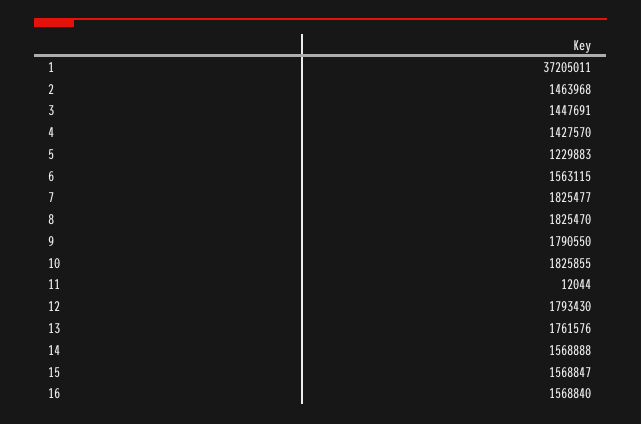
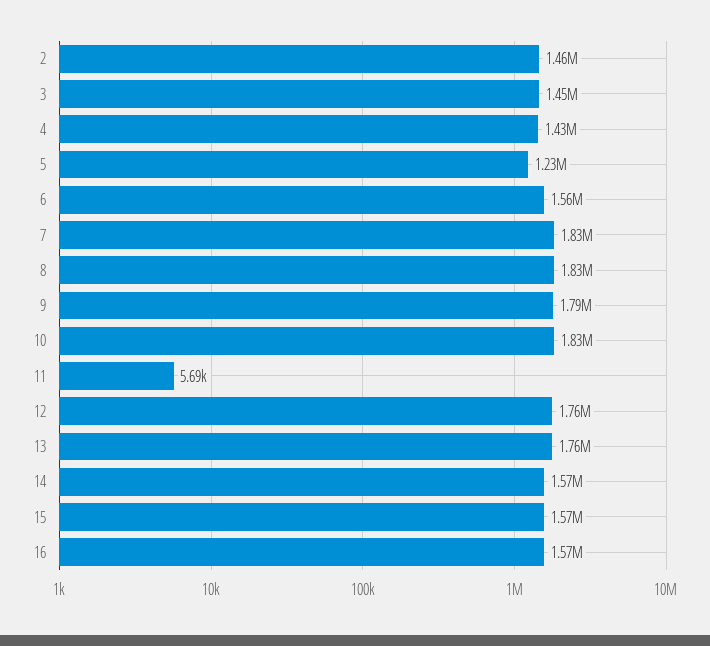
1: 37205011 -> none
11: 12044 -> 5690
12: 1793430 -> 1760000

